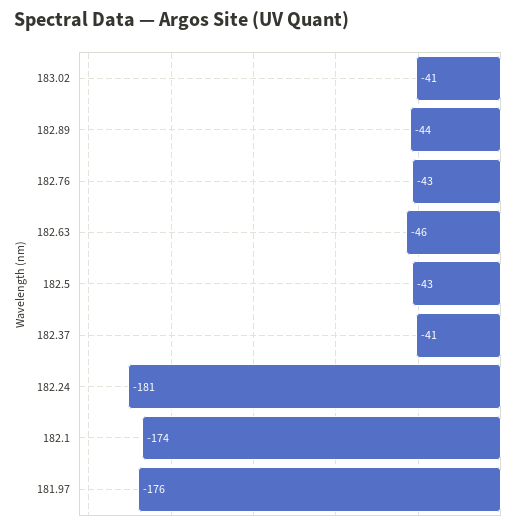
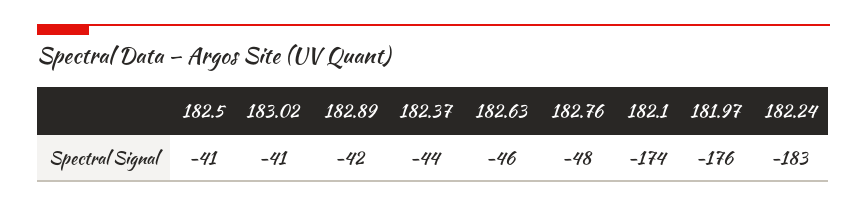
182.89: -44 -> -42
182.76: -43 -> -48
182.5: -43 -> -41
182.37: -41 -> -44
182.24: -181 -> -183

